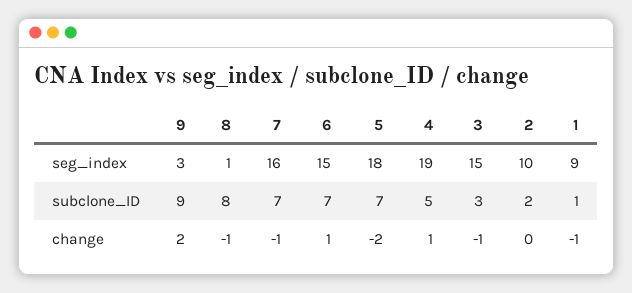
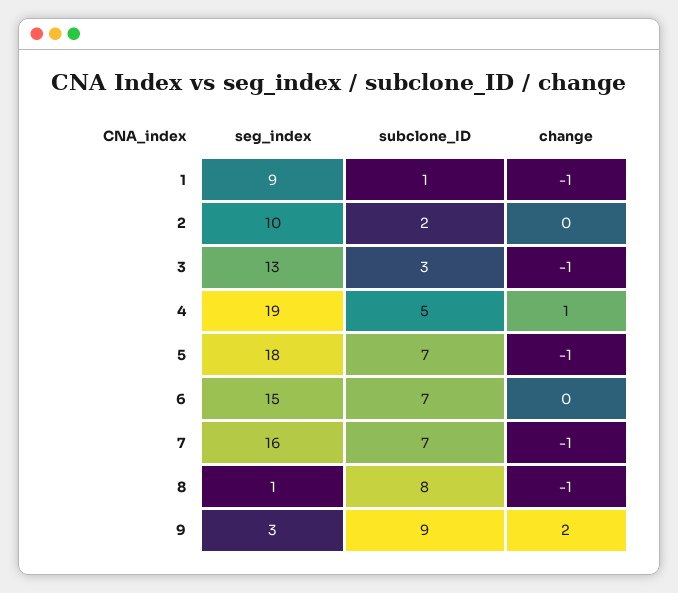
3, seg_index: 15 -> 13
6, change: 1 -> 0
5, change: -2 -> -1

